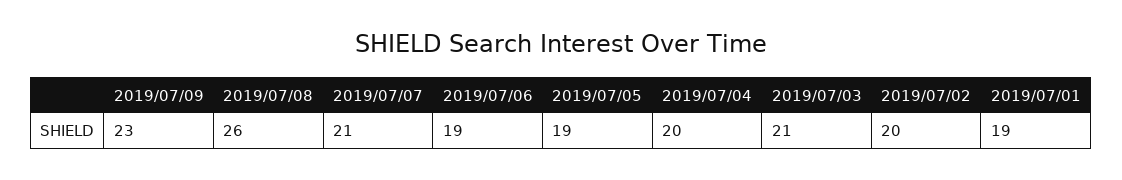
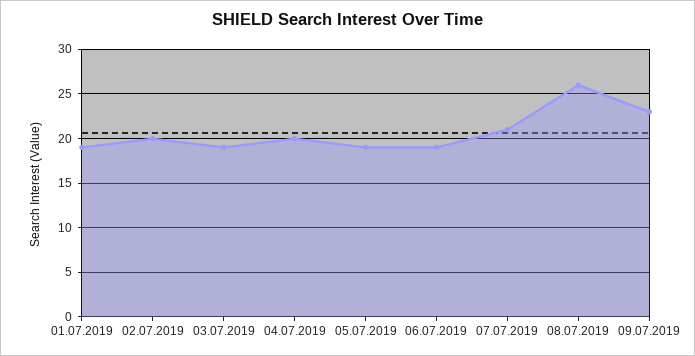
2019/07/03: 21 -> 19

